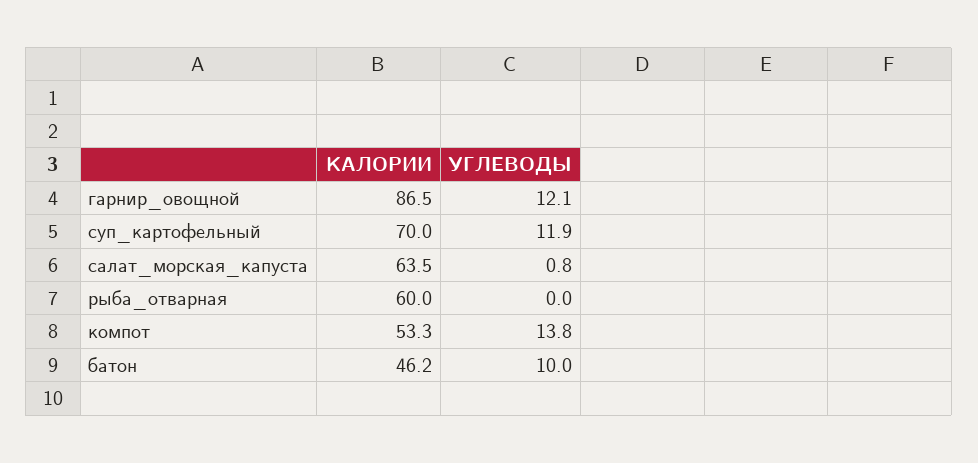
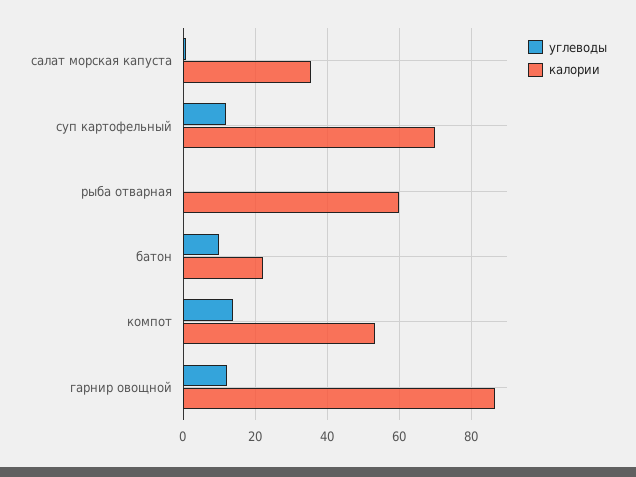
КАЛОРИИ, салат_морская_капуста: 63.5 -> 36
КАЛОРИИ, батон: 46.2 -> 22

